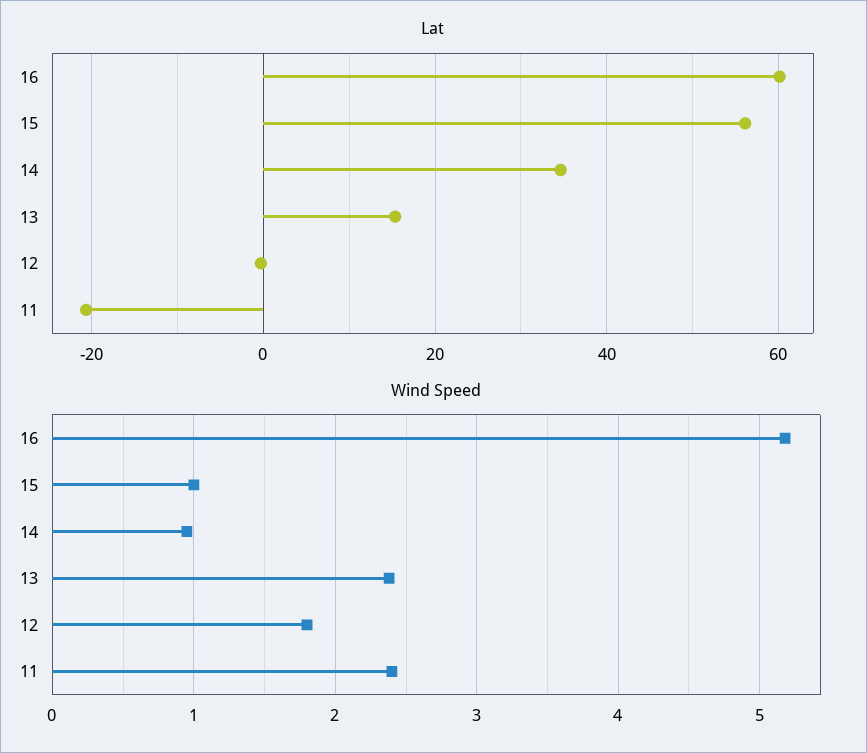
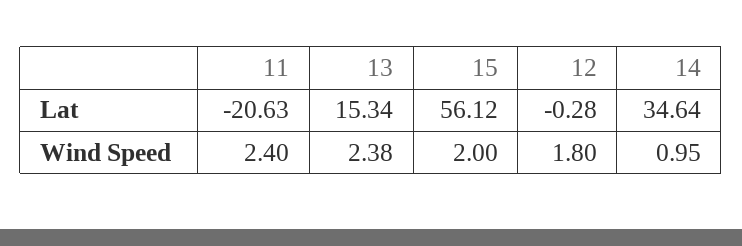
Lat, 16: 60 -> none
Wind Speed, 16: 5.2 -> none
Wind Speed, 15: 1 -> 2

